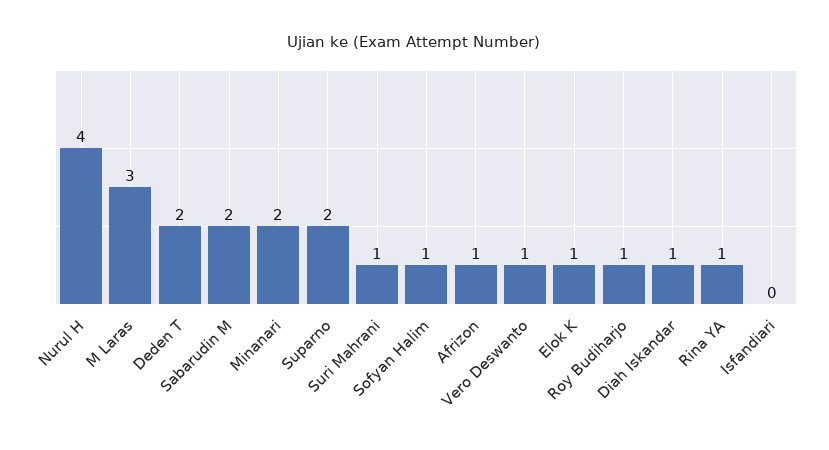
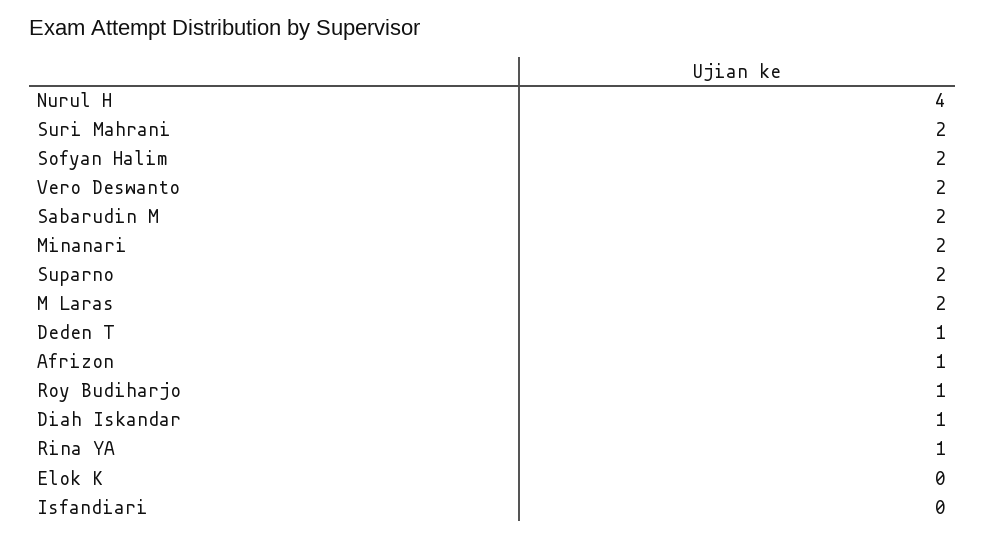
M Laras: 3 -> 2
Deden T: 2 -> 1
Suri Mahrani: 1 -> 2
Sofyan Halim: 1 -> 2
Vero Deswanto: 1 -> 2
Elok K: 1 -> 0

